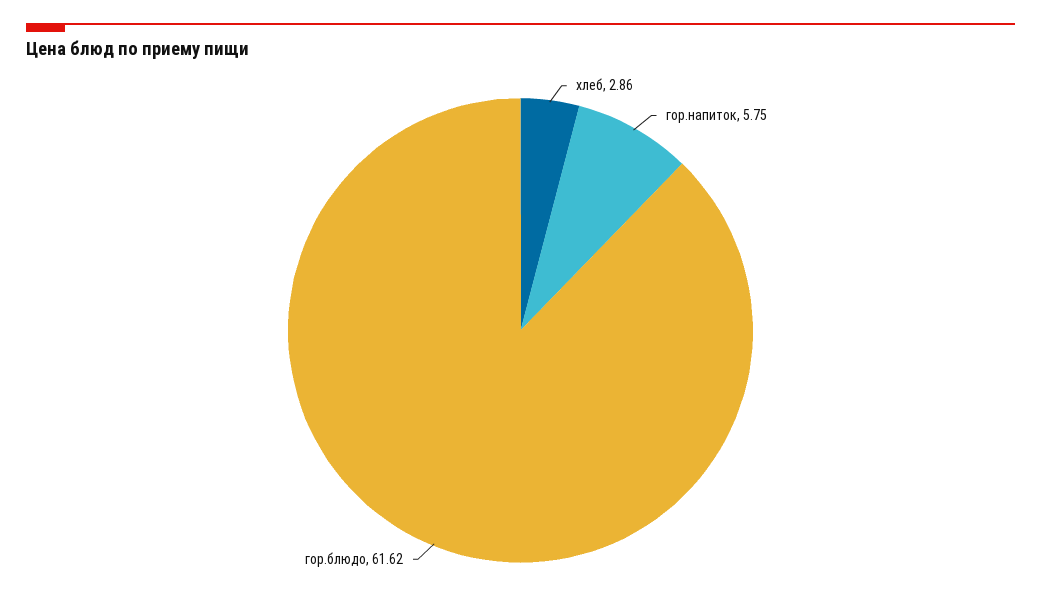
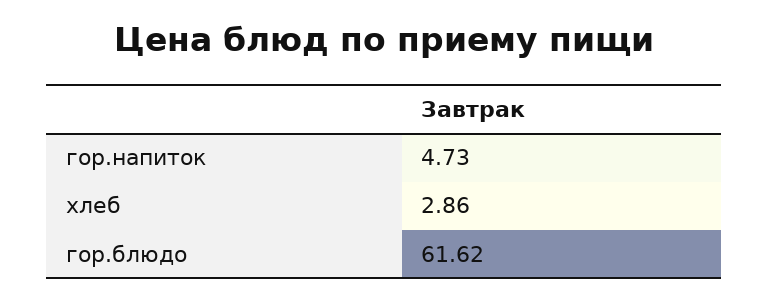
гор.напиток: 5.75 -> 4.73

